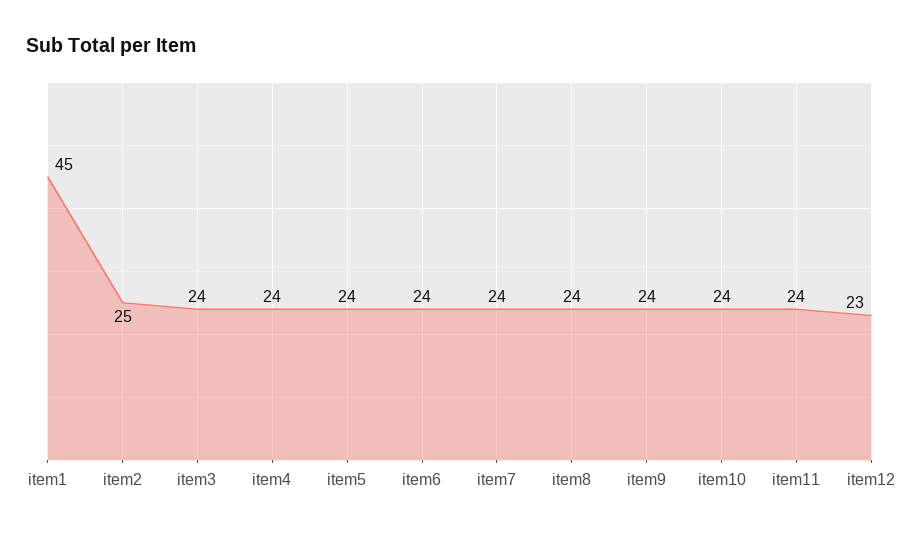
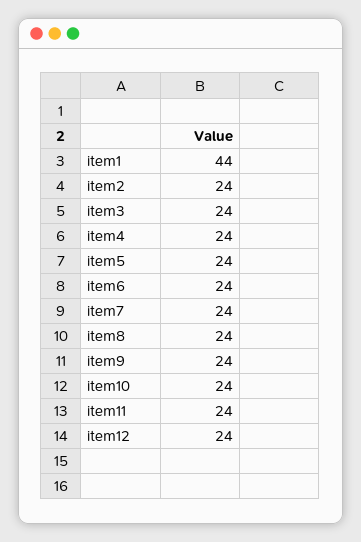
item1: 45 -> 44
item2: 25 -> 24
item12: 23 -> 24

